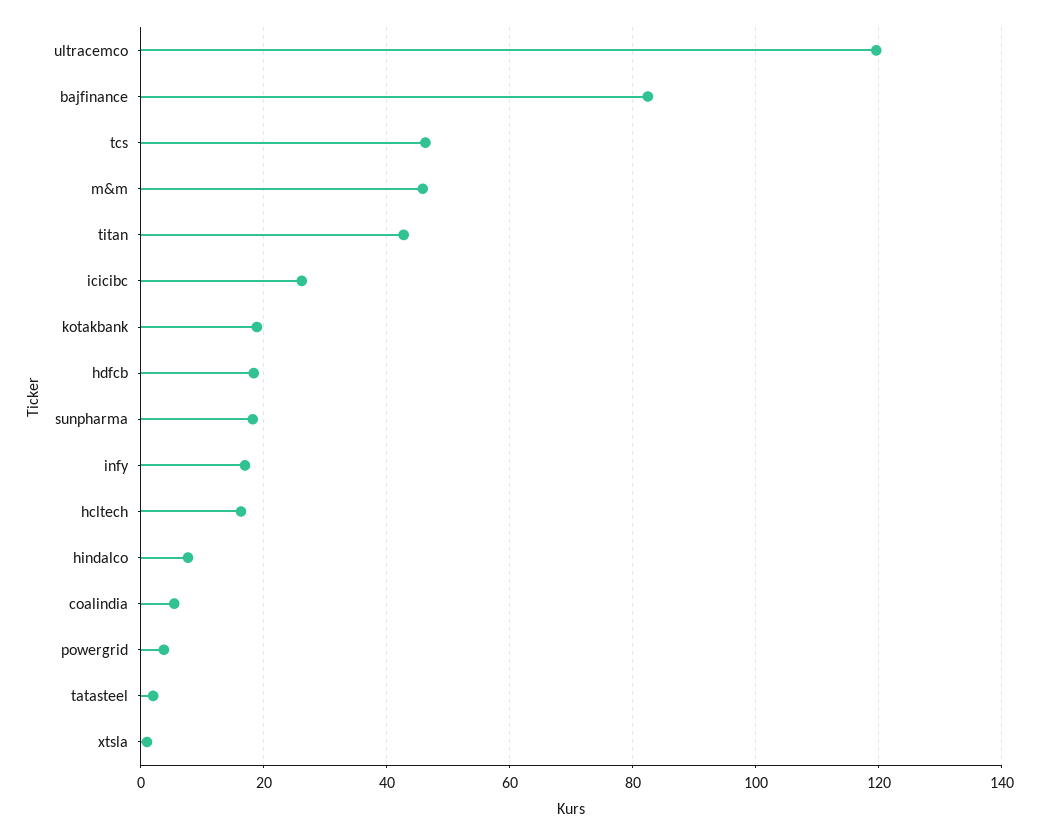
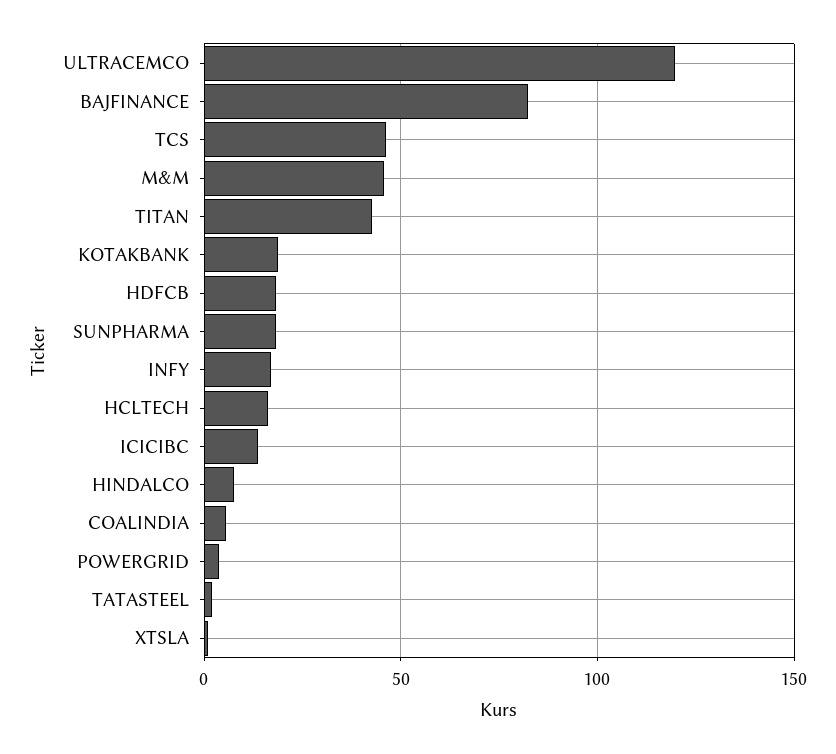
icicibc: 26 -> 15

